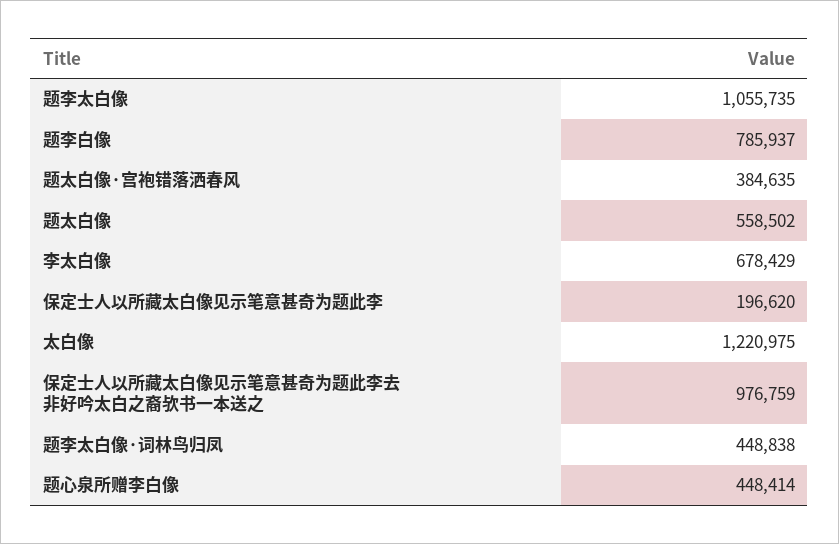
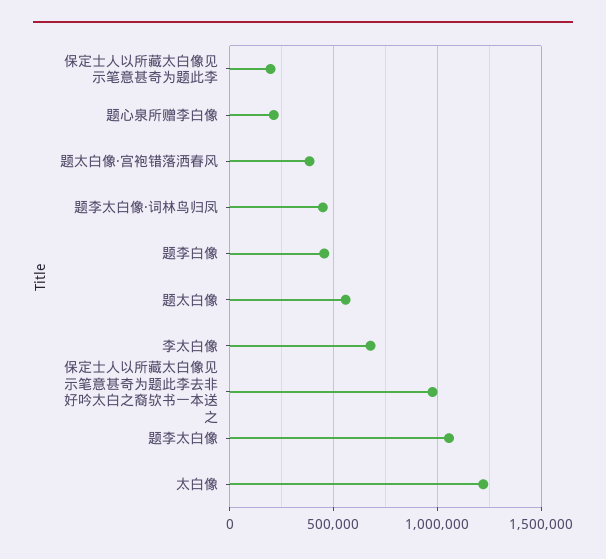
题李白像: 785937 -> 450000
题心泉所赠李白像: 448414 -> 200000

